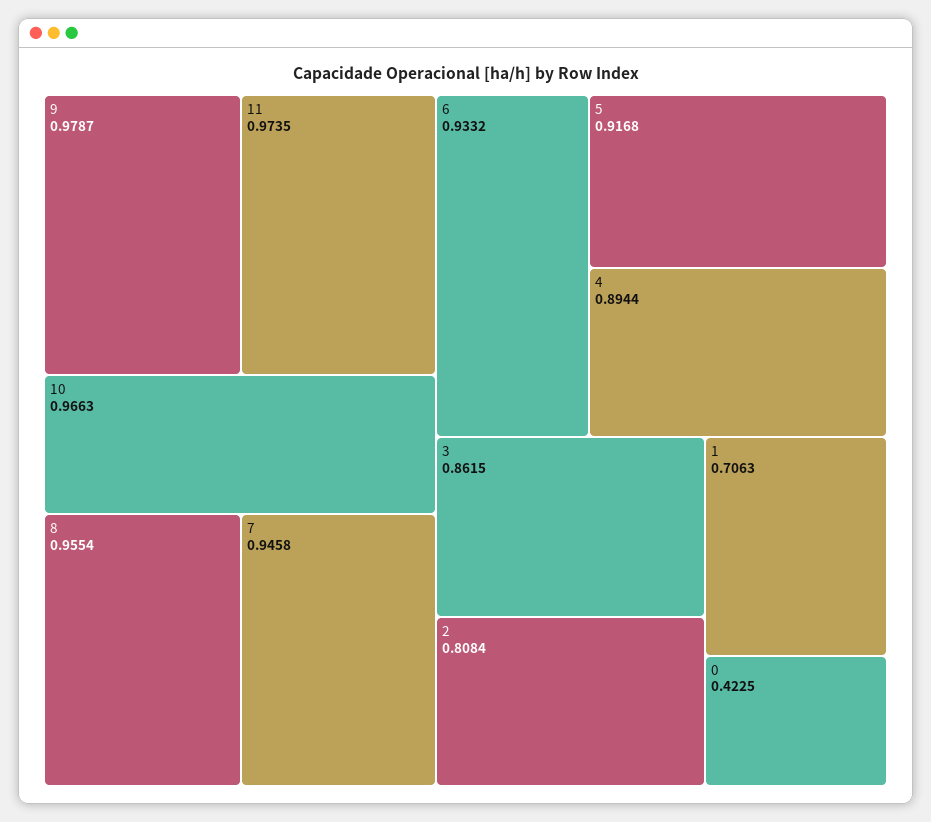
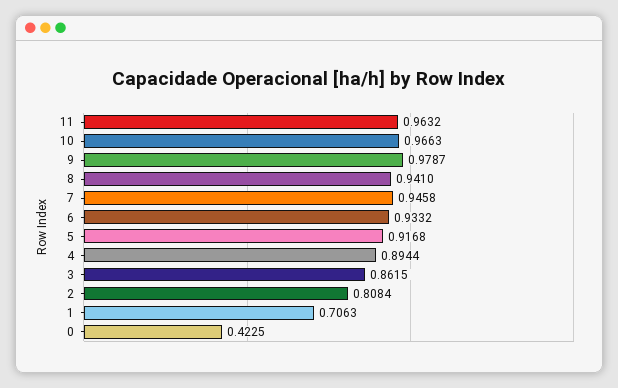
11: 0.9735 -> 0.9632
8: 0.9554 -> 0.941

